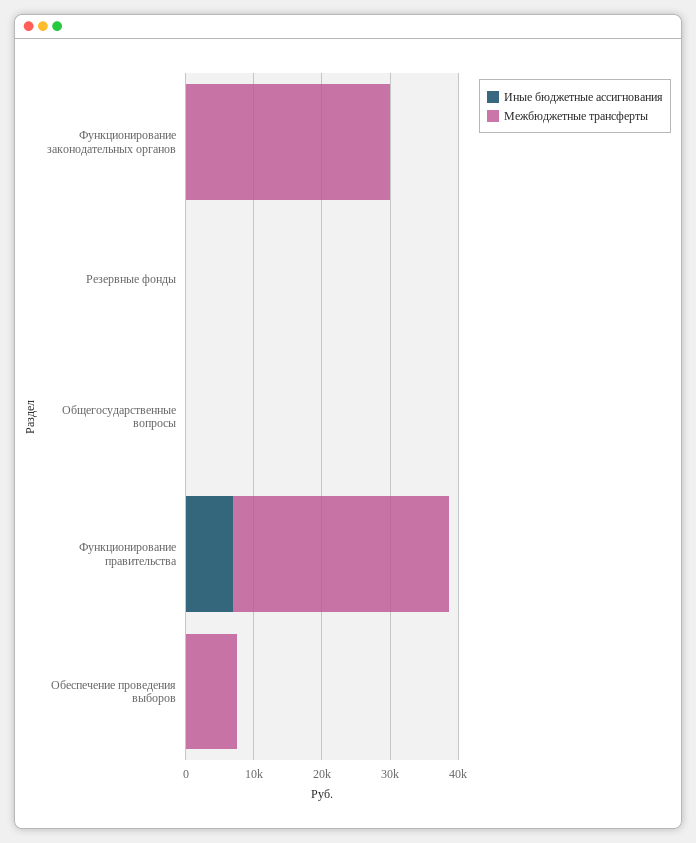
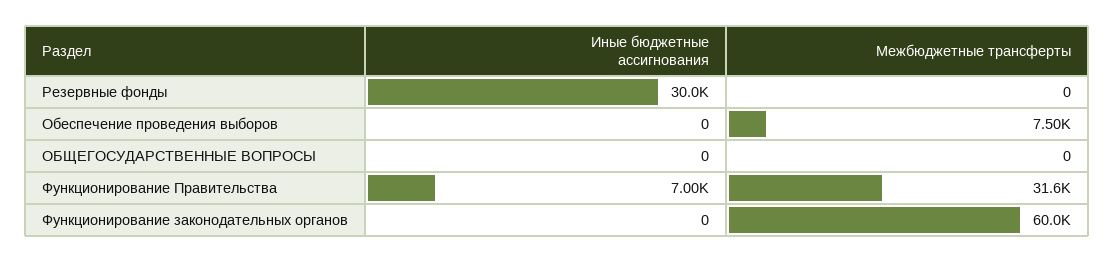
Межбюджетные трансферты, Функционирование законодательных органов: 30000 -> 60000
Иные бюджетные ассигнования, Резервные фонды: 0 -> 30000

